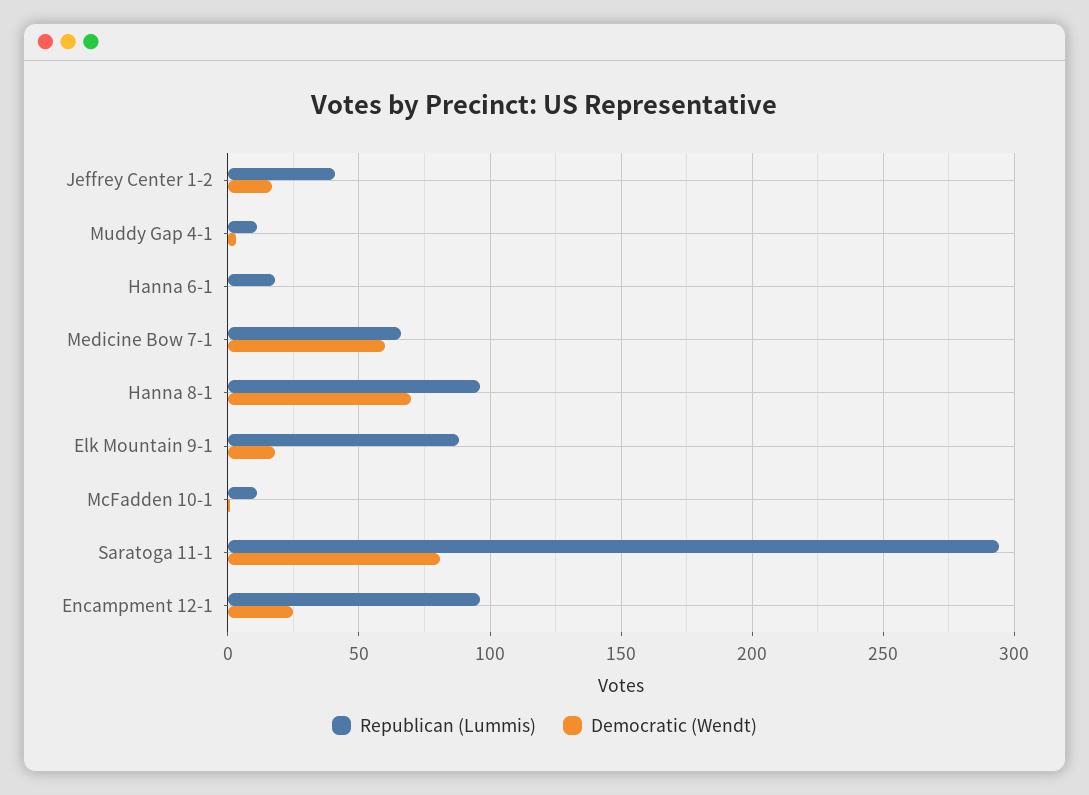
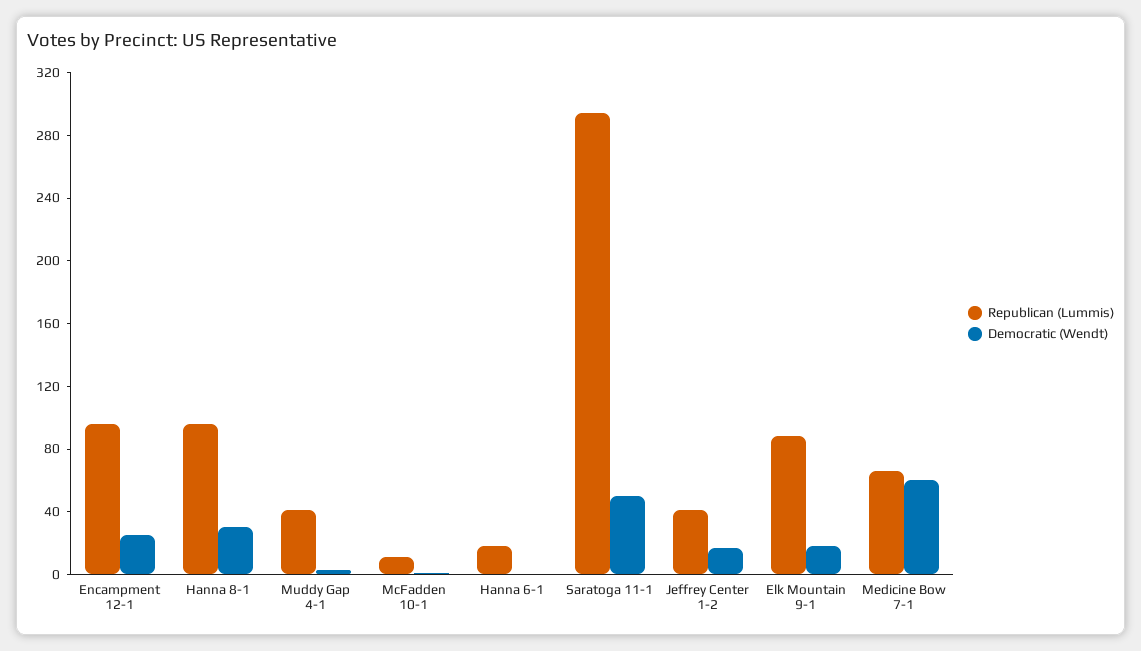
Republican (Lummis), Muddy Gap 4-1: 10 -> 40
Democratic (Wendt), Hanna 8-1: 70 -> 30
Democratic (Wendt), Saratoga 11-1: 80 -> 50

